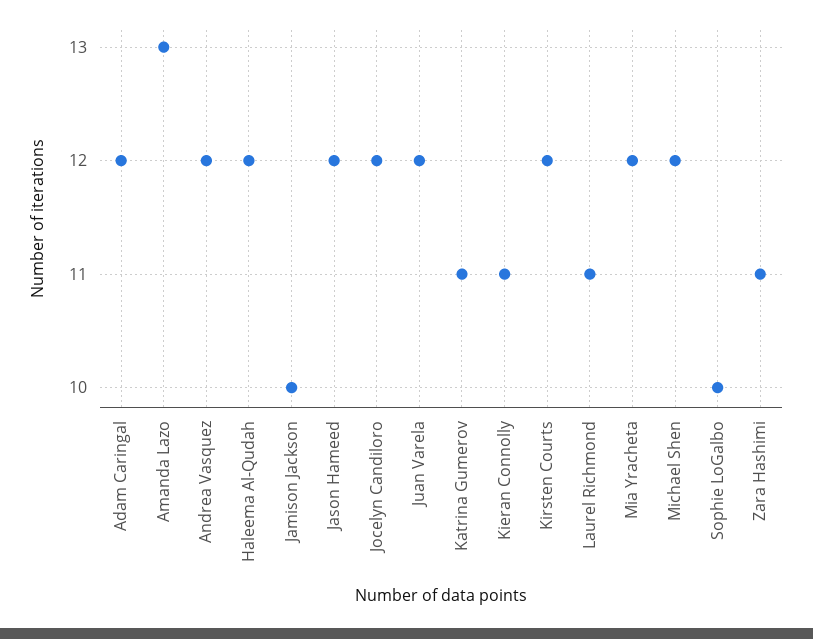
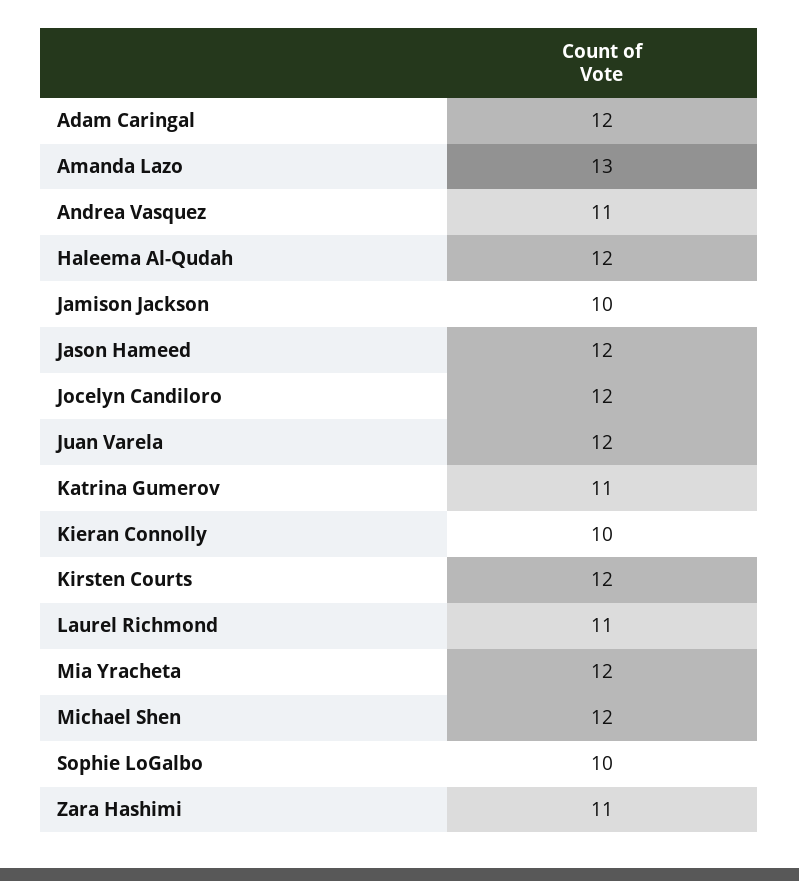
Andrea Vasquez: 12 -> 11
Kieran Connolly: 11 -> 10

